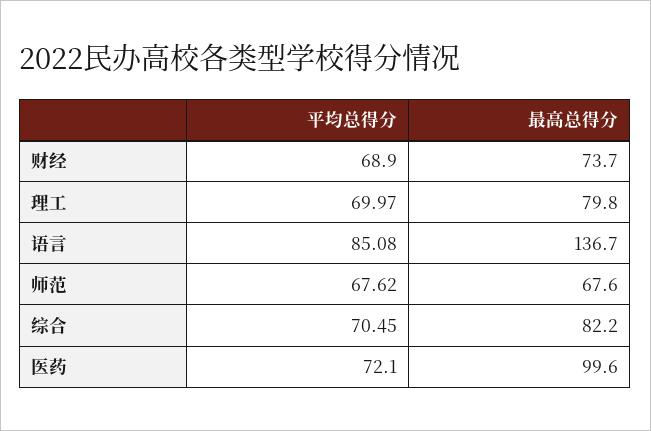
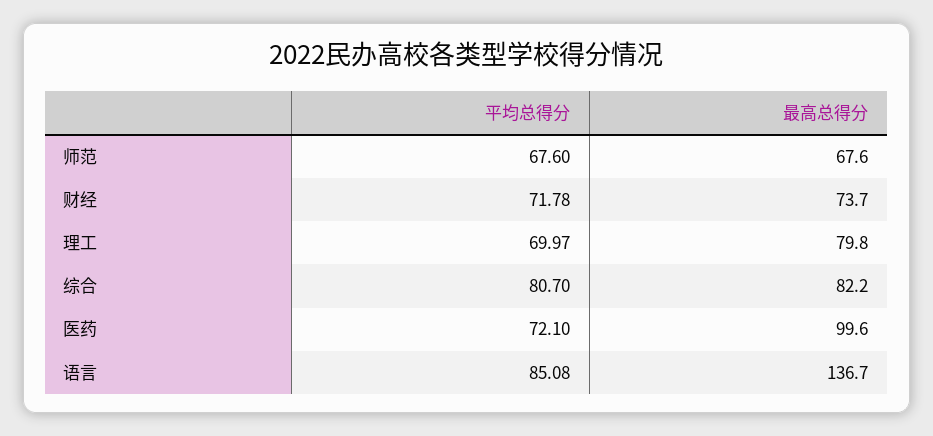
平均总得分, 财经: 68.9 -> 71.78
平均总得分, 师范: 67.62 -> 67.6
平均总得分, 综合: 70.45 -> 80.7

